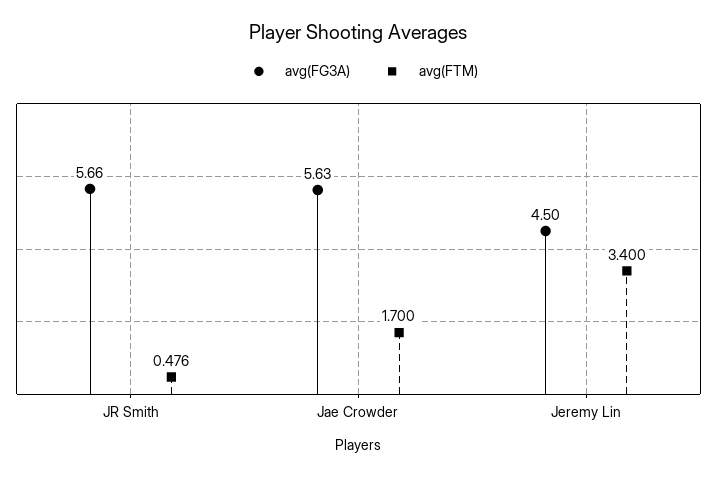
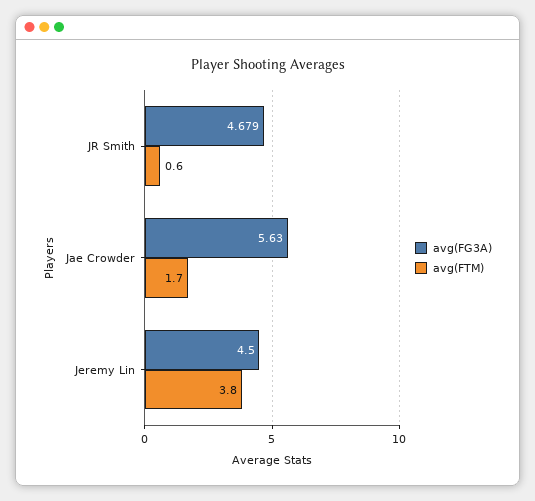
avg(FG3A), JR Smith: 5.66 -> 4.679
avg(FTM), JR Smith: 0.476 -> 0.6
avg(FTM), Jeremy Lin: 3.4 -> 3.8

